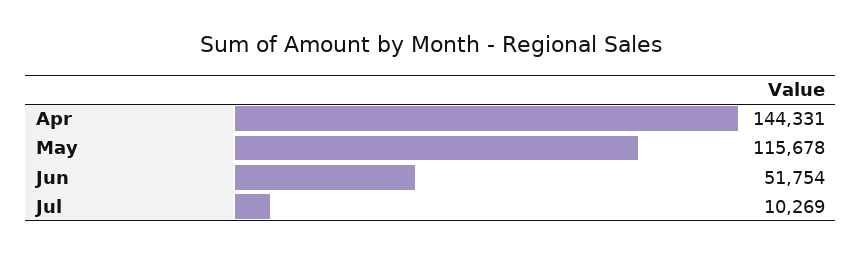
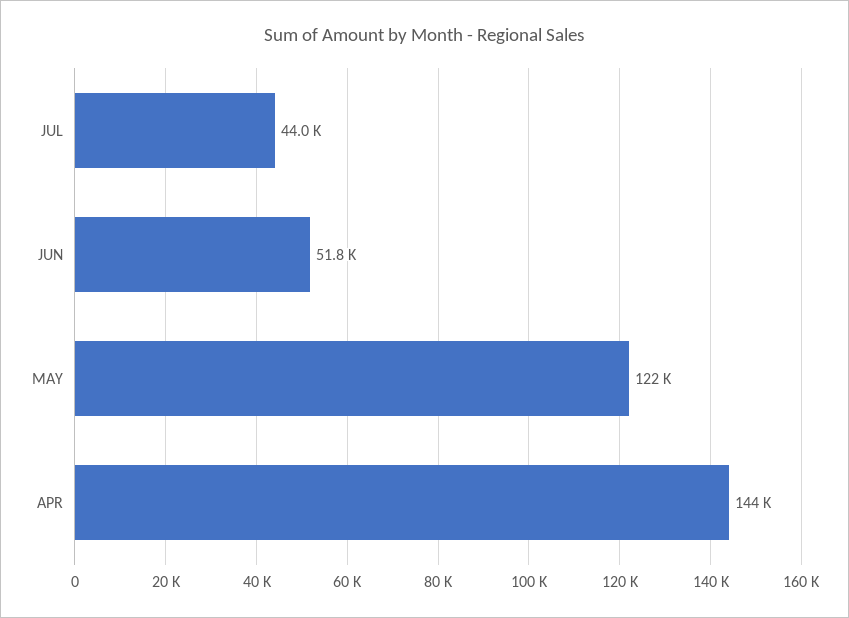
May: 115678 -> 122000
Jul: 10269 -> 44000

